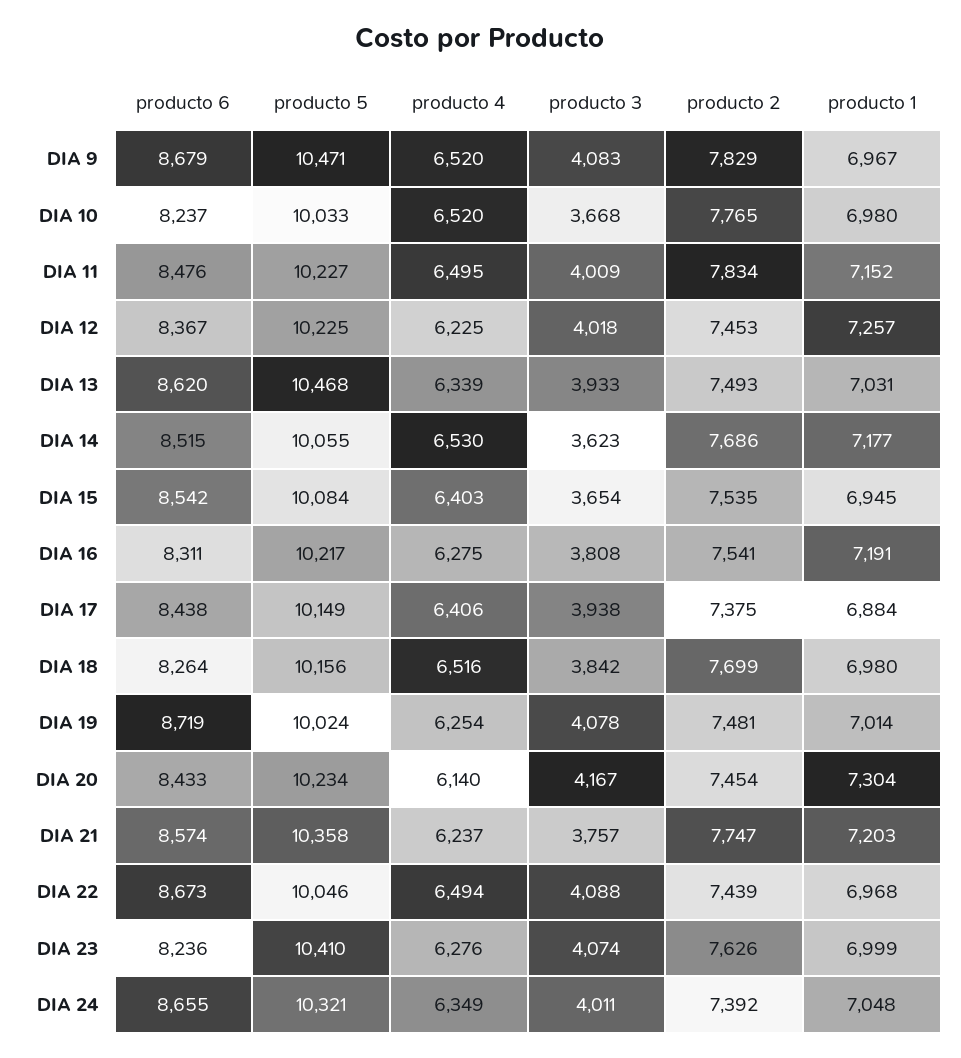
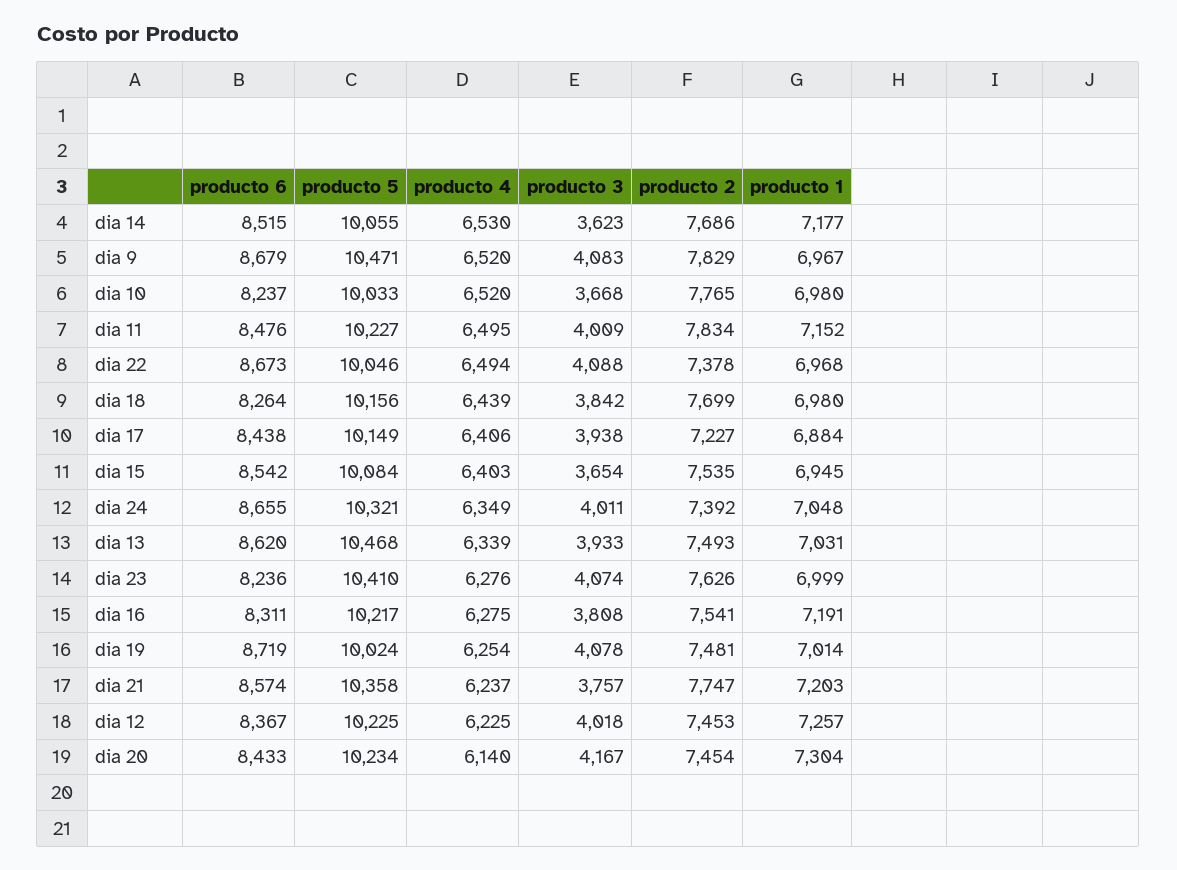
producto 2, DIA 17: 7375 -> 7227
producto 4, DIA 18: 6516 -> 6439
producto 2, DIA 22: 7439 -> 7378

